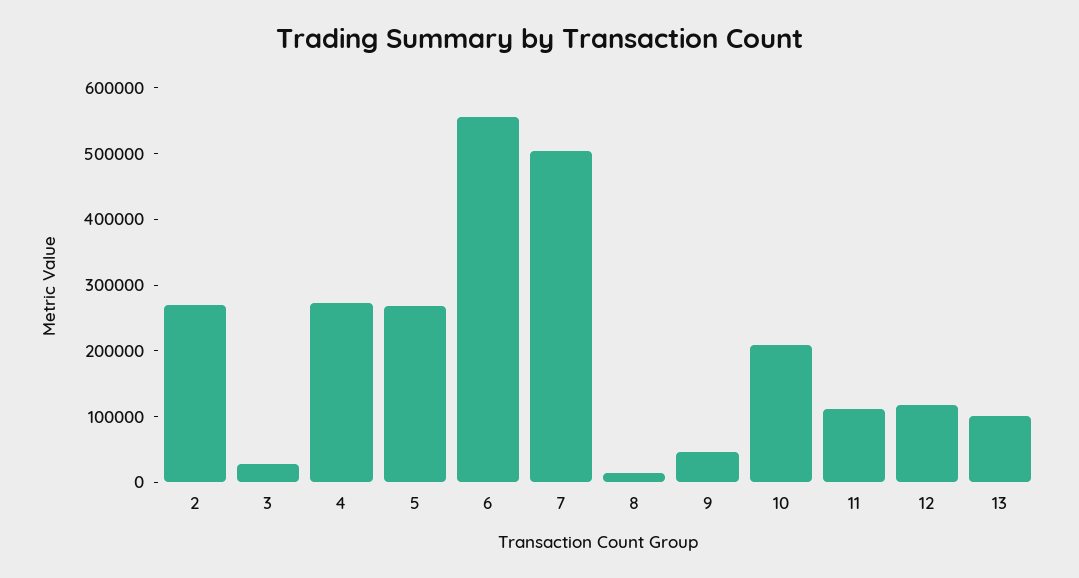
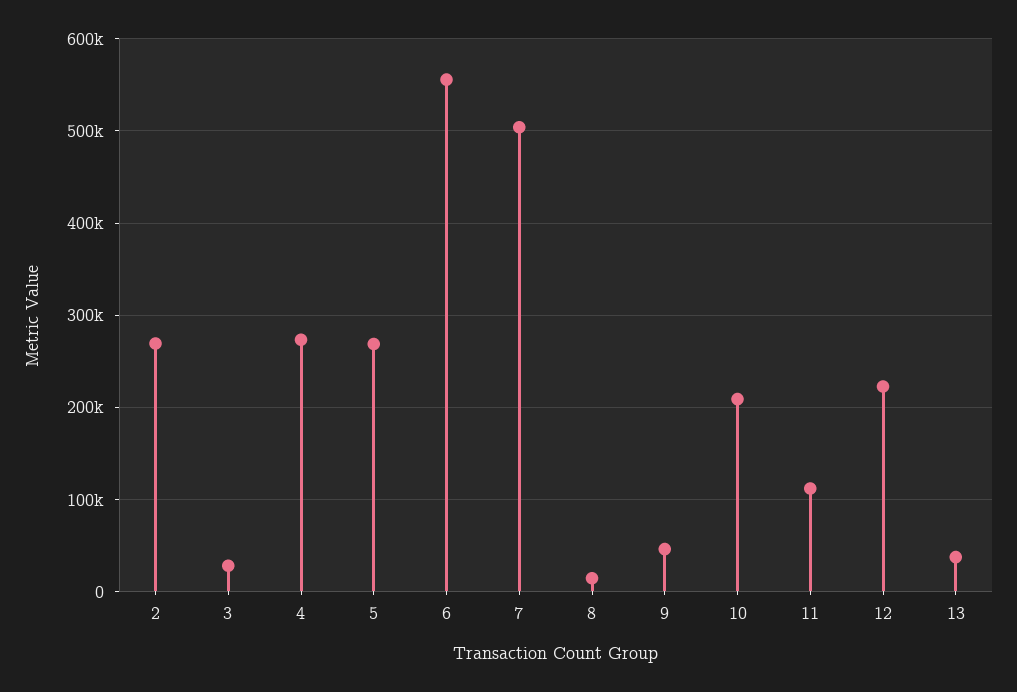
12: 120000 -> 220000
13: 100000 -> 40000

